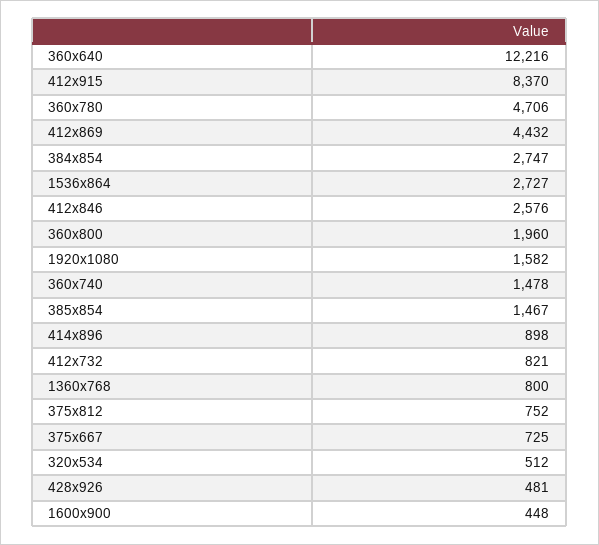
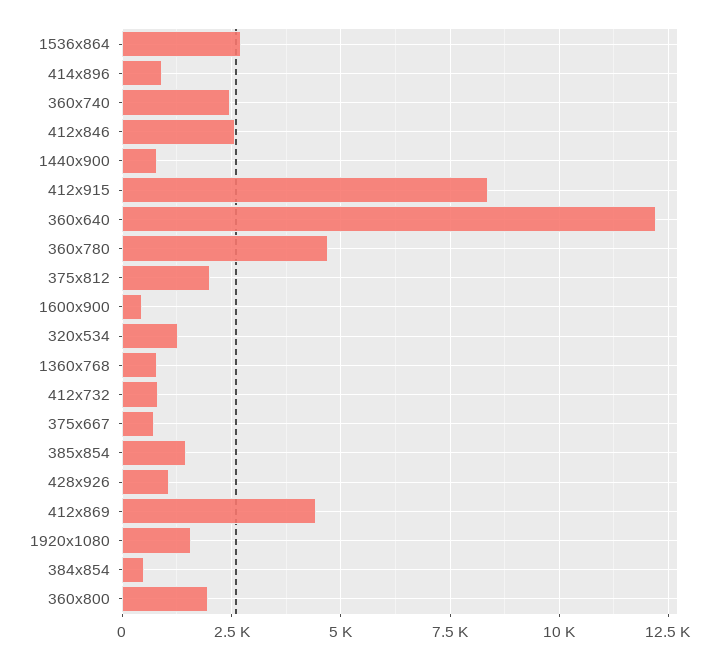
384x854: 2747 -> 500
360x740: 1478 -> 2500
375x812: 752 -> 2000
320x534: 512 -> 1250
428x926: 481 -> 1000
1440x900: none -> 750

